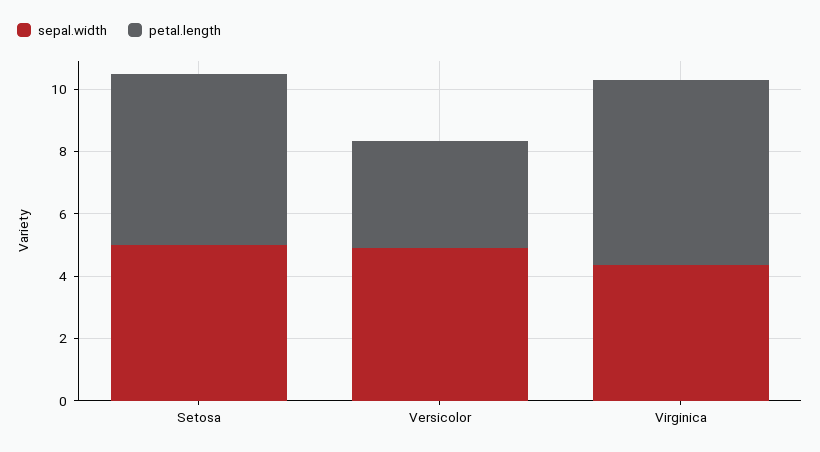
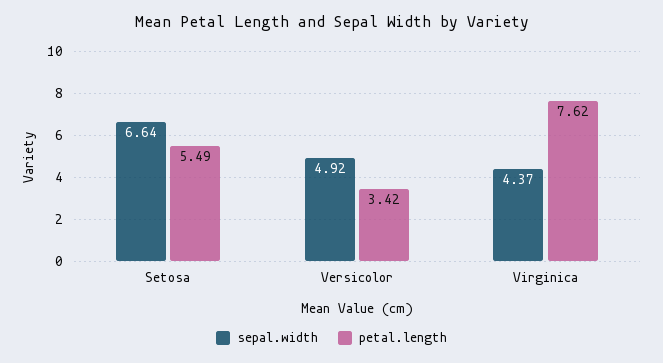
sepal.width, Setosa: 5 -> 6.64
petal.length, Virginica: 6 -> 7.62

